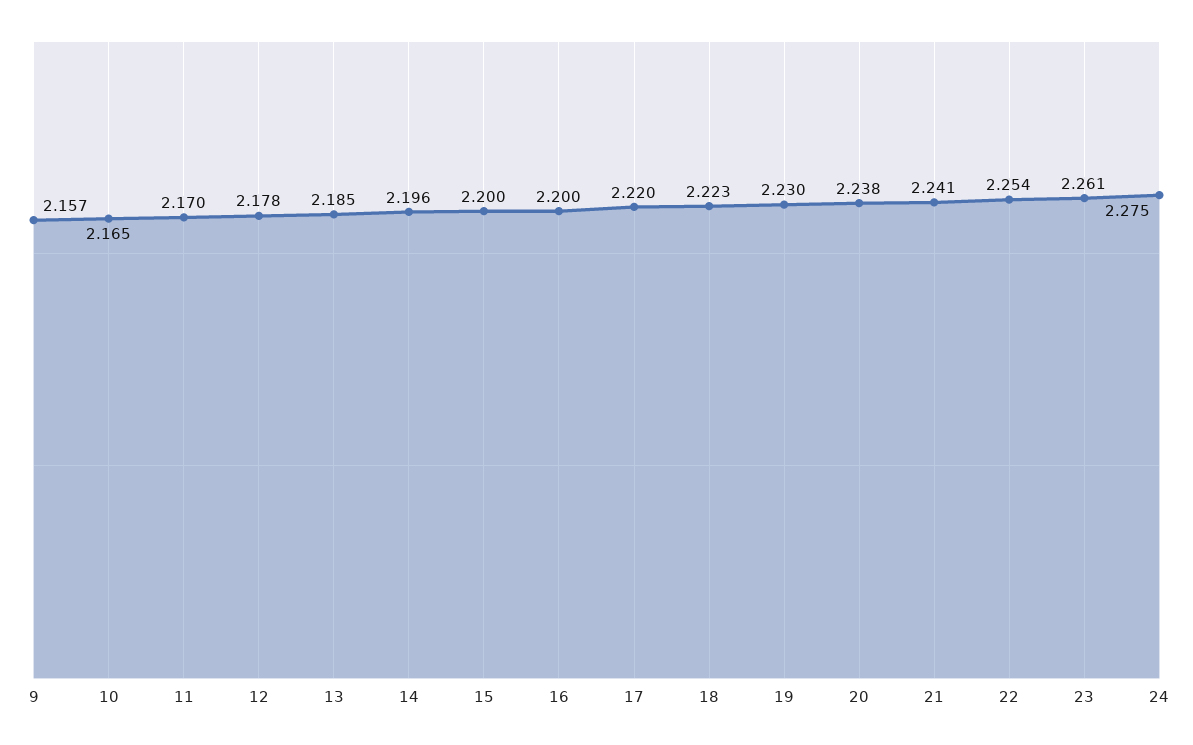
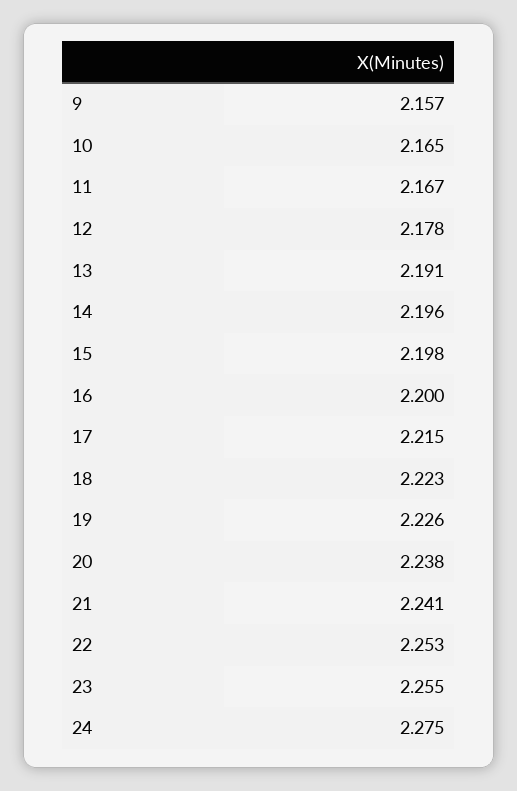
11: 2.17 -> 2.167
13: 2.185 -> 2.191
15: 2.2 -> 2.198
17: 2.22 -> 2.215
19: 2.23 -> 2.226
22: 2.254 -> 2.253
23: 2.261 -> 2.255

